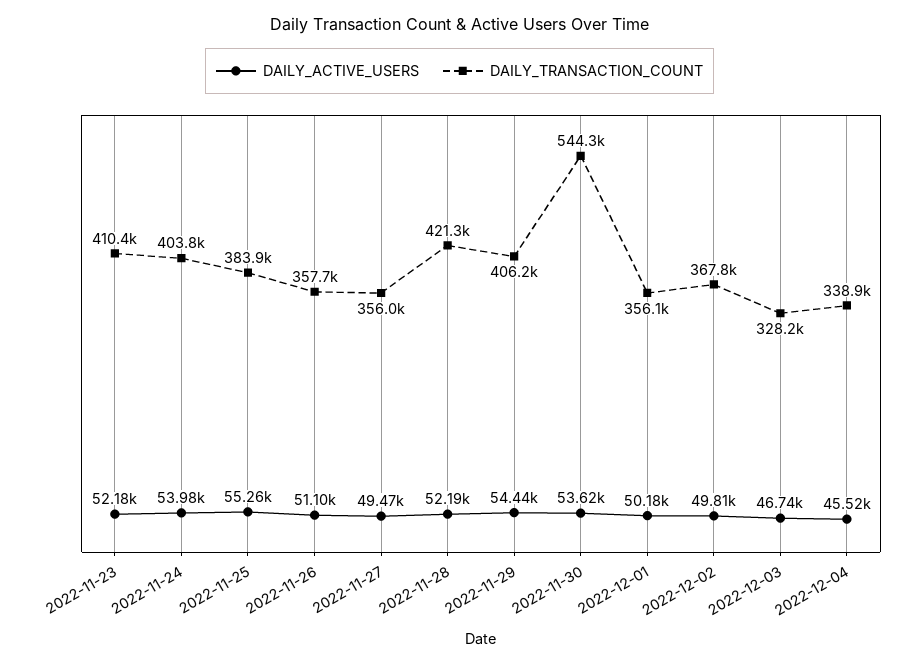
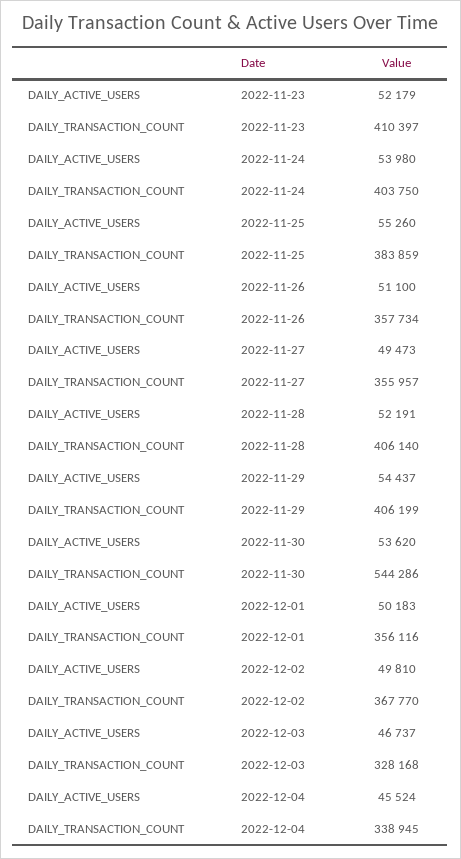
DAILY_TRANSACTION_COUNT, 2022-11-28: 421300 -> 406140

